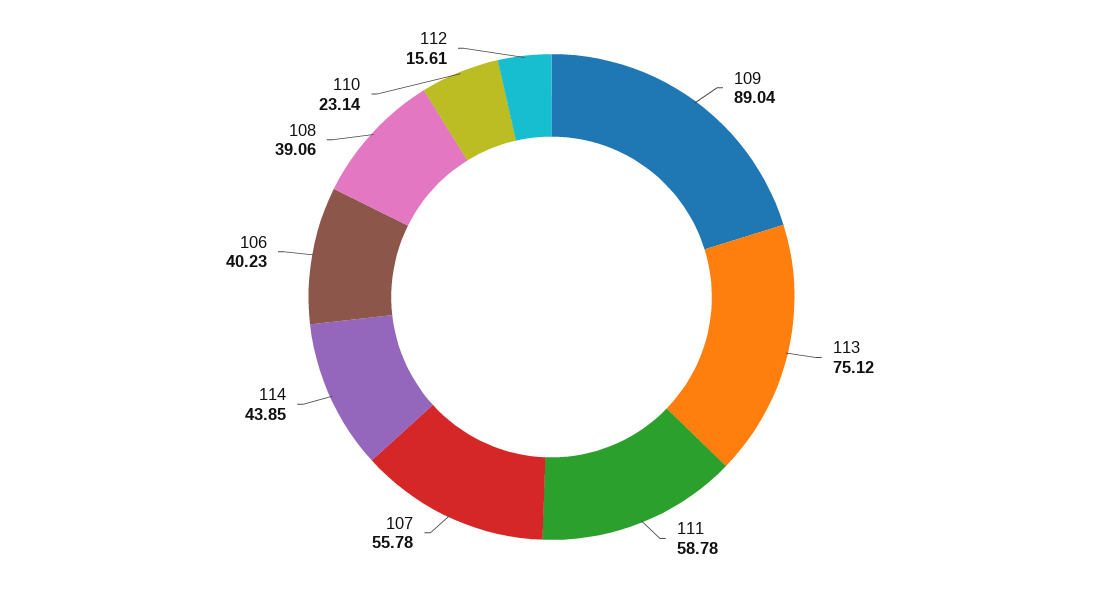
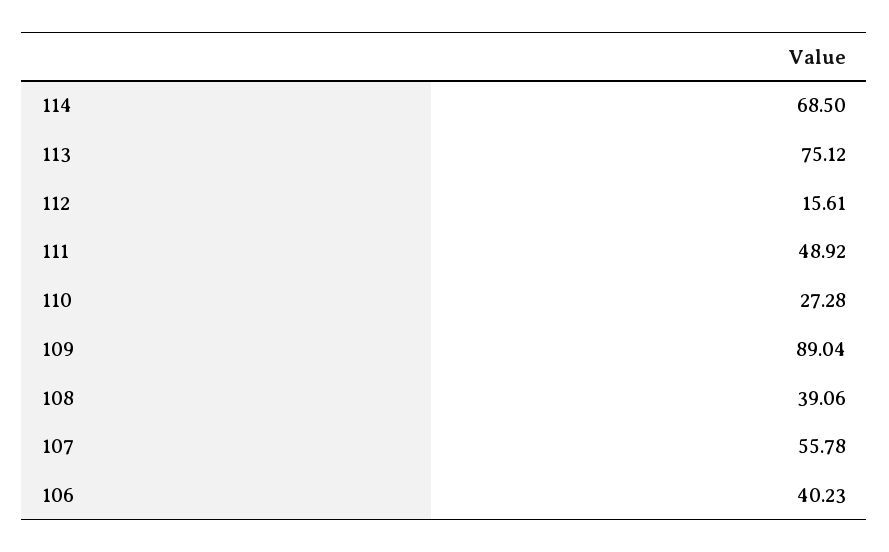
111: 58.78 -> 48.92
114: 43.85 -> 68.5
110: 23.14 -> 27.28

